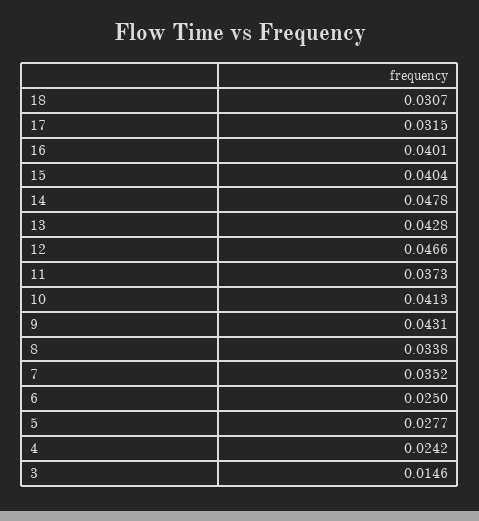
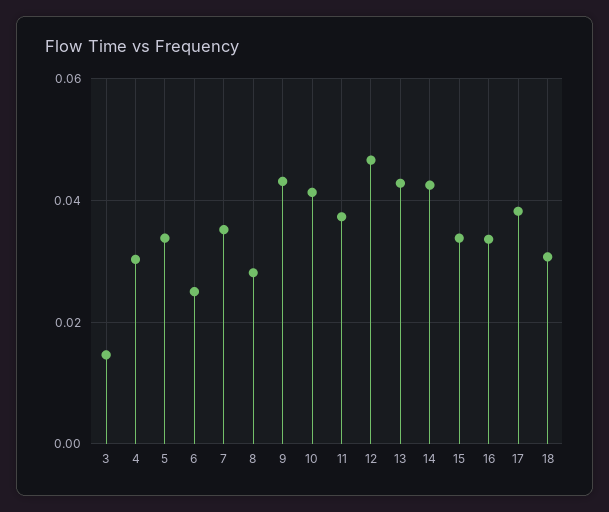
17: 0.0315 -> 0.038
16: 0.0401 -> 0.034
15: 0.0404 -> 0.034
14: 0.0478 -> 0.042
8: 0.0338 -> 0.028
5: 0.0277 -> 0.034
4: 0.0242 -> 0.03

